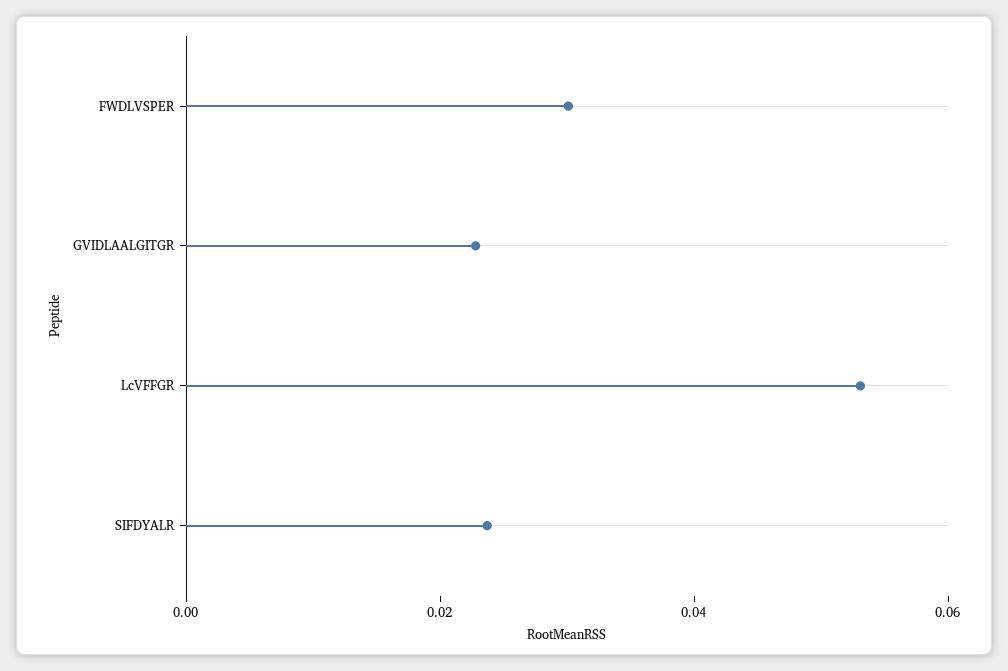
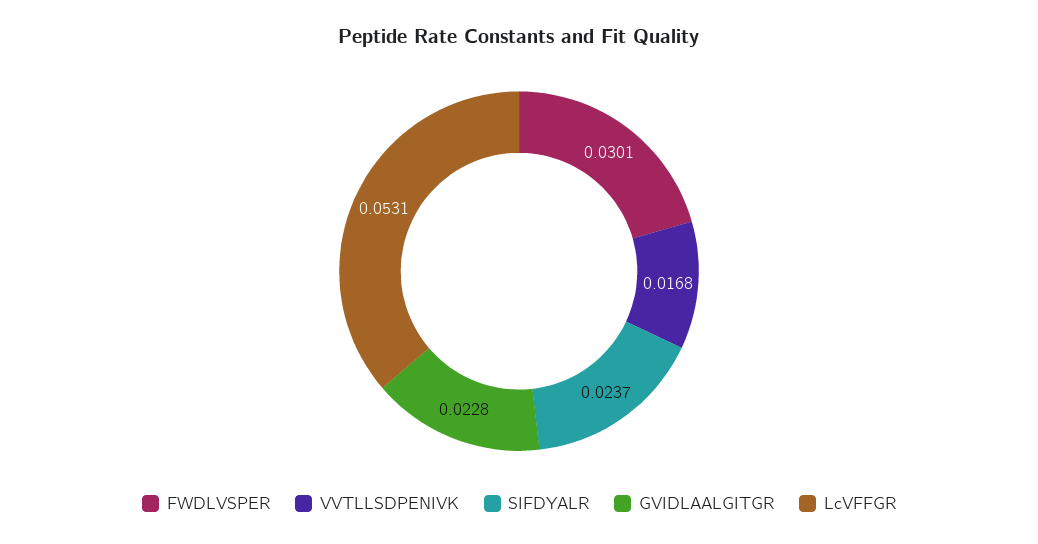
VVTLLSDPENIVK: none -> 0.0168

